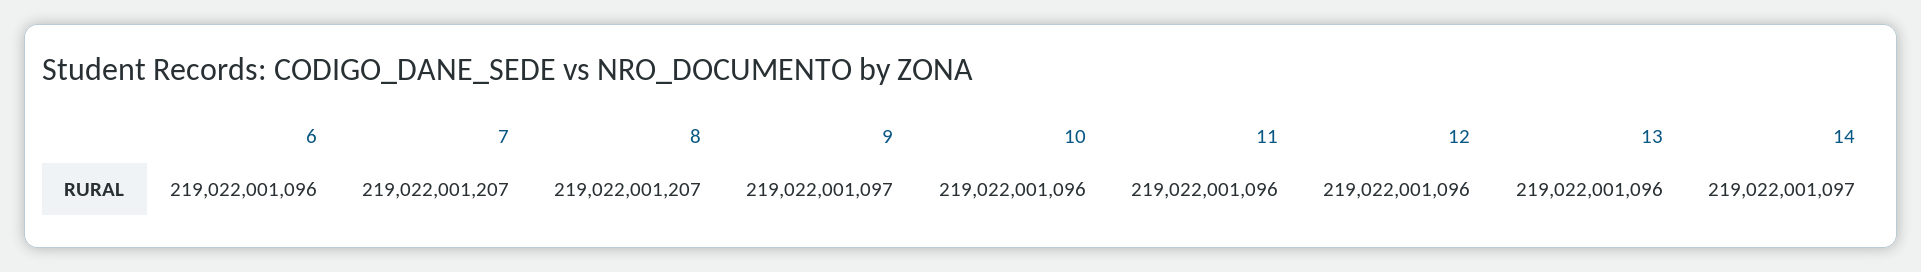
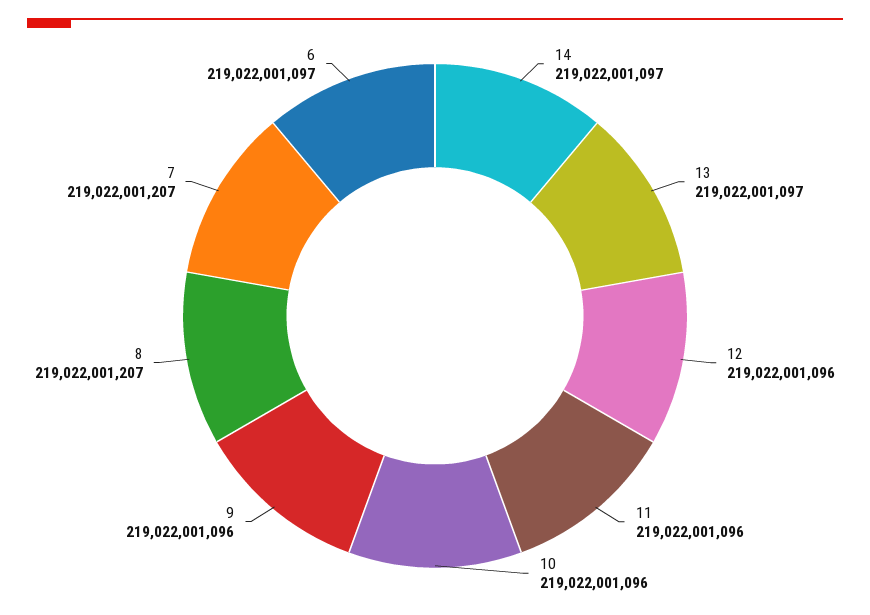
6: 219022001096 -> 219022001097
9: 219022001097 -> 219022001096
13: 219022001096 -> 219022001097

